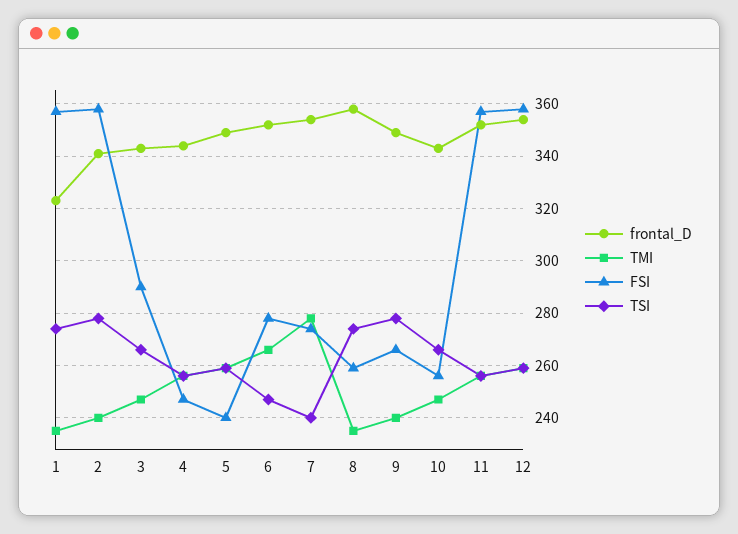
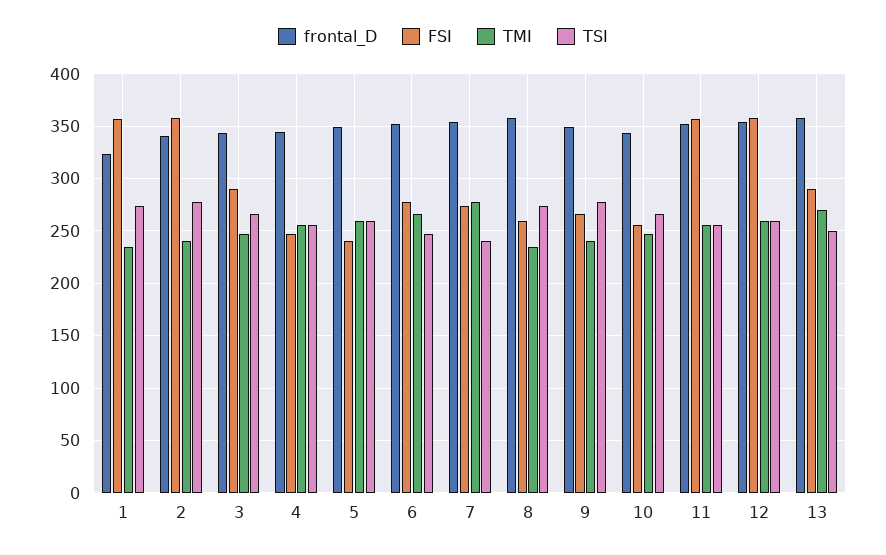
frontal_D, 13: none -> 360
FSI, 13: none -> 290
TMI, 13: none -> 270
TSI, 13: none -> 250

